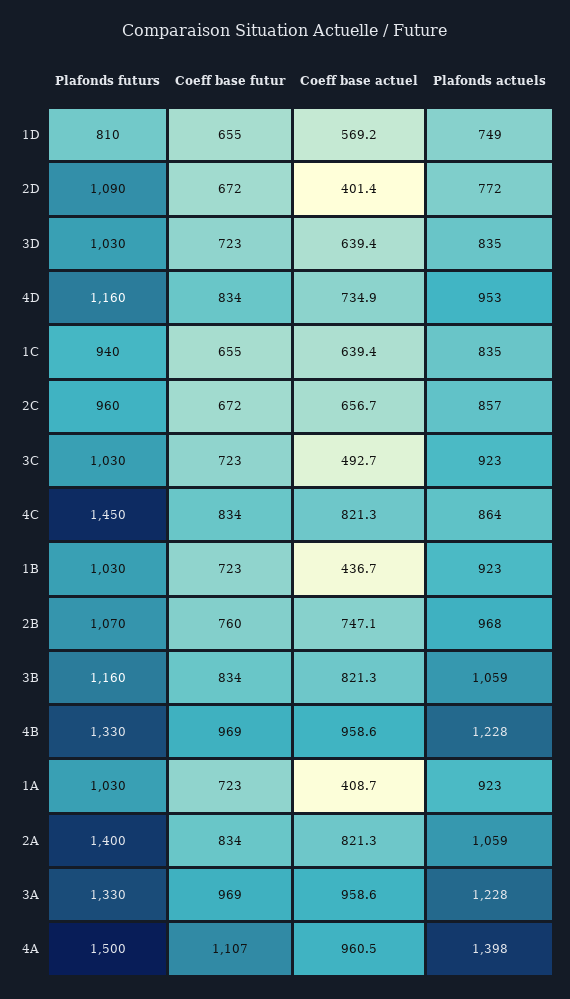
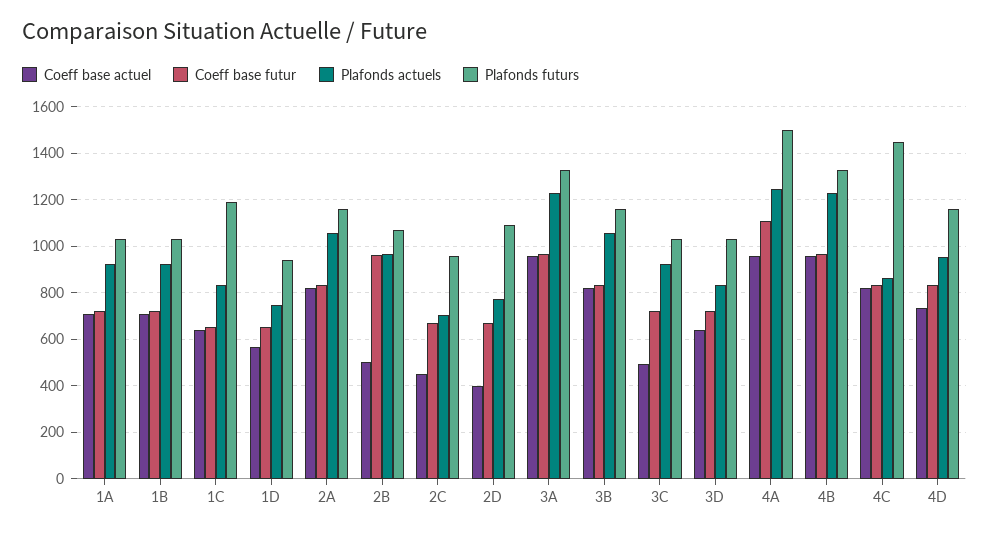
Plafonds futurs, 1D: 810 -> 950
Plafonds futurs, 1C: 940 -> 1200
Coeff base actuel, 2C: 656.7 -> 450
Plafonds actuels, 2C: 857 -> 700
Coeff base actuel, 1B: 436.7 -> 700
Coeff base futur, 2B: 760 -> 950
Coeff base actuel, 2B: 747.1 -> 500
Coeff base actuel, 1A: 408.7 -> 700
Plafonds futurs, 2A: 1400 -> 1150
Plafonds actuels, 4A: 1398 -> 1250

